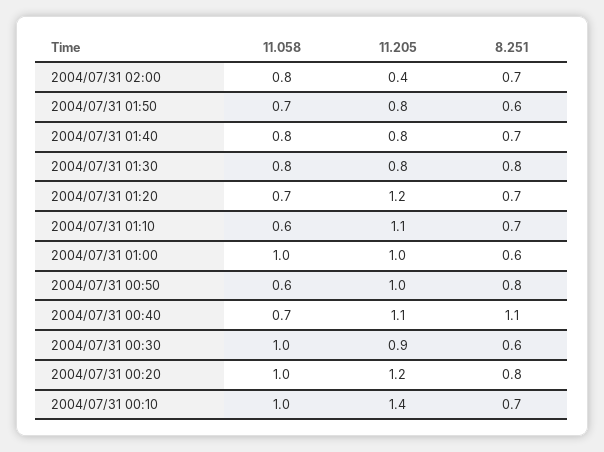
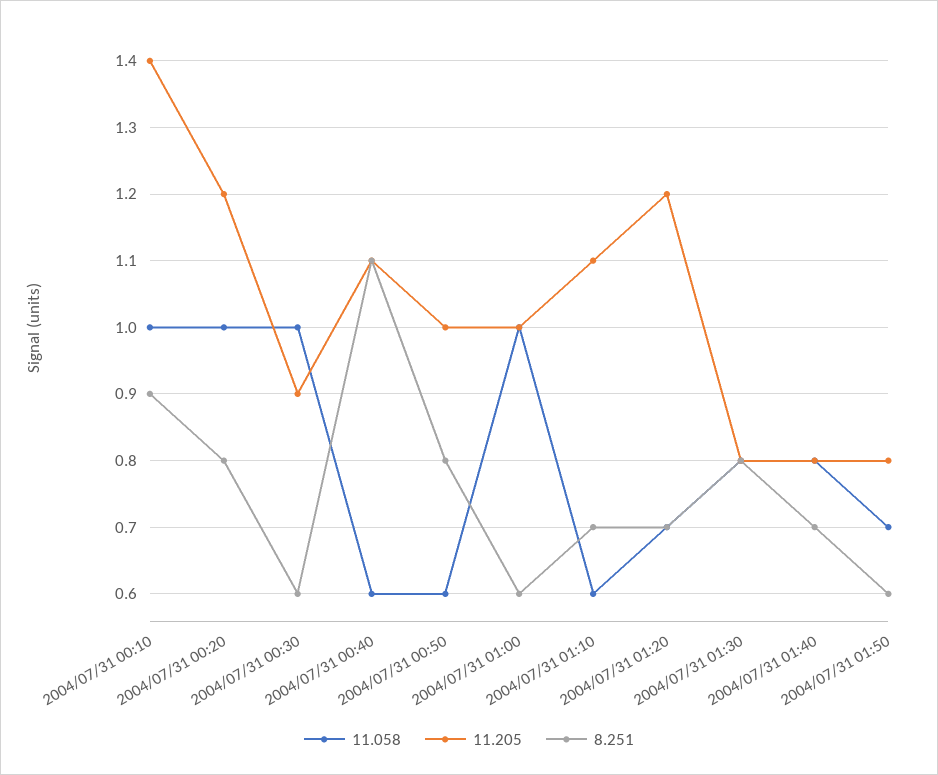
11.058, 2004/07/31 02:00: 0.8 -> none
11.205, 2004/07/31 02:00: 0.4 -> none
8.251, 2004/07/31 02:00: 0.7 -> none
11.058, 2004/07/31 00:40: 0.7 -> 0.6
8.251, 2004/07/31 00:10: 0.7 -> 0.9

